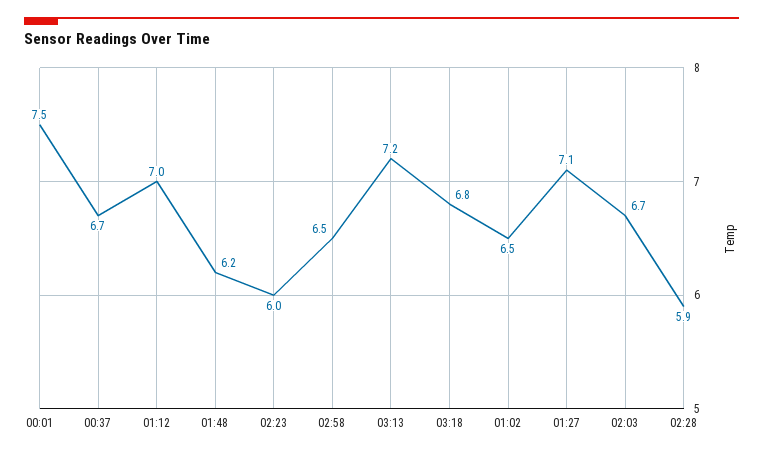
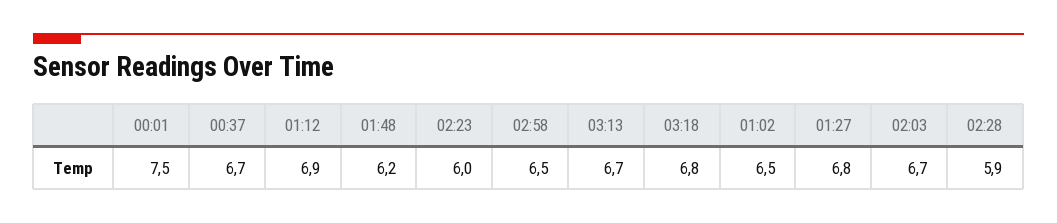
01:12: 7 -> 6.9
03:13: 7.2 -> 6.7
01:27: 7.1 -> 6.8

